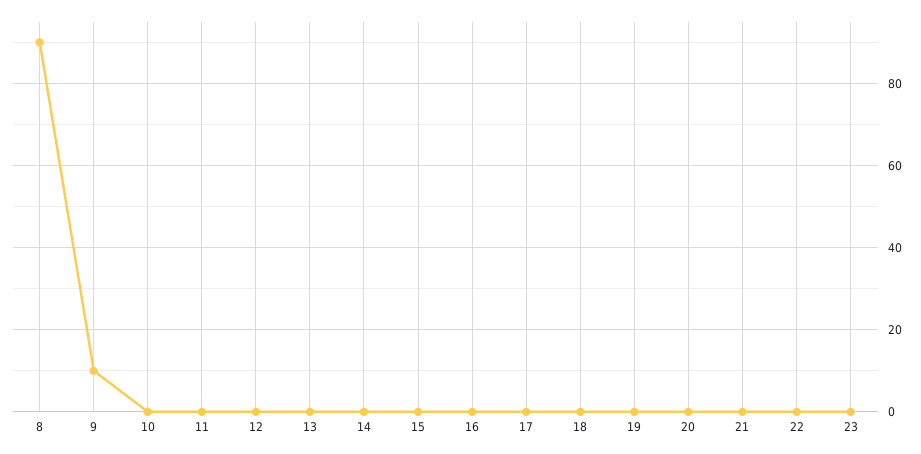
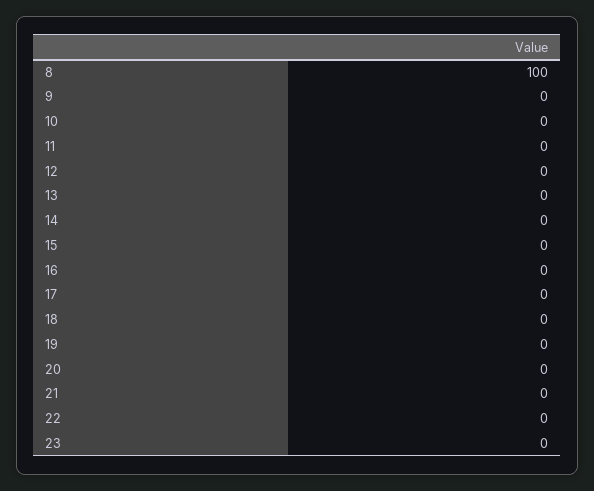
8: 90 -> 100
9: 10 -> 0

